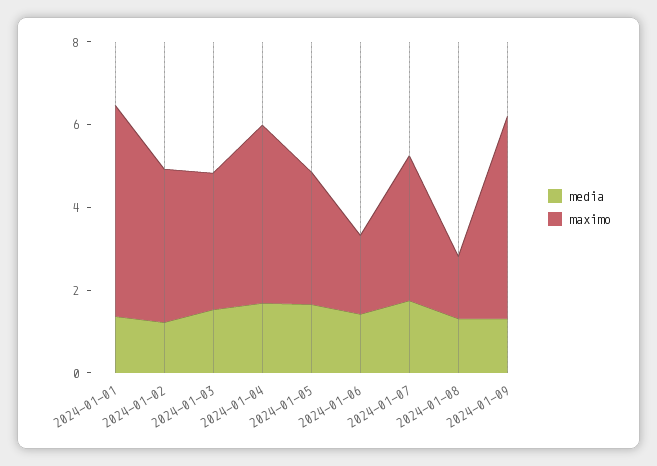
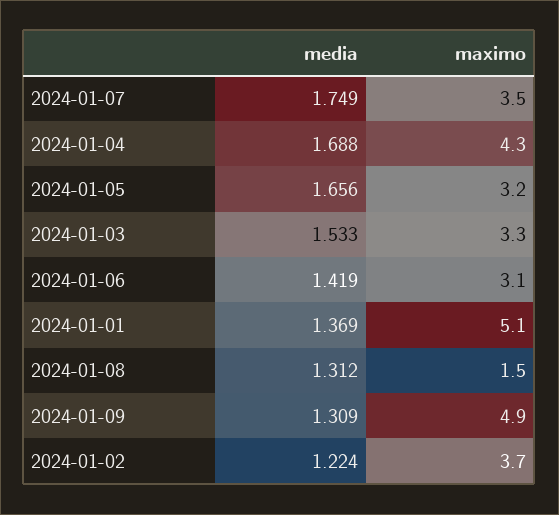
maximo, 2024-01-06: 2 -> 3.1

